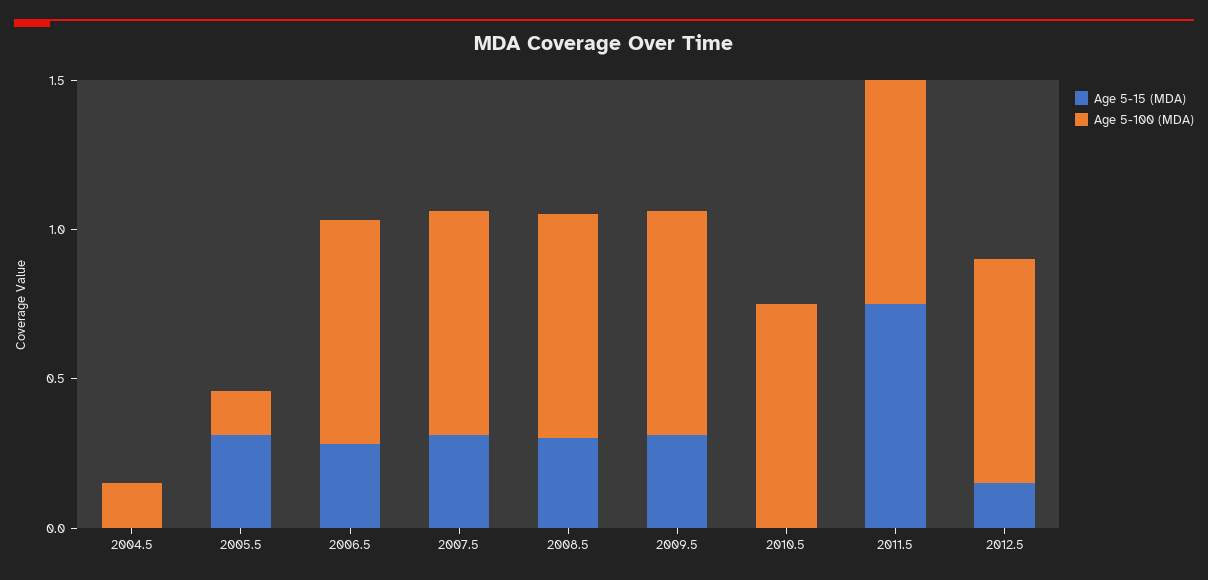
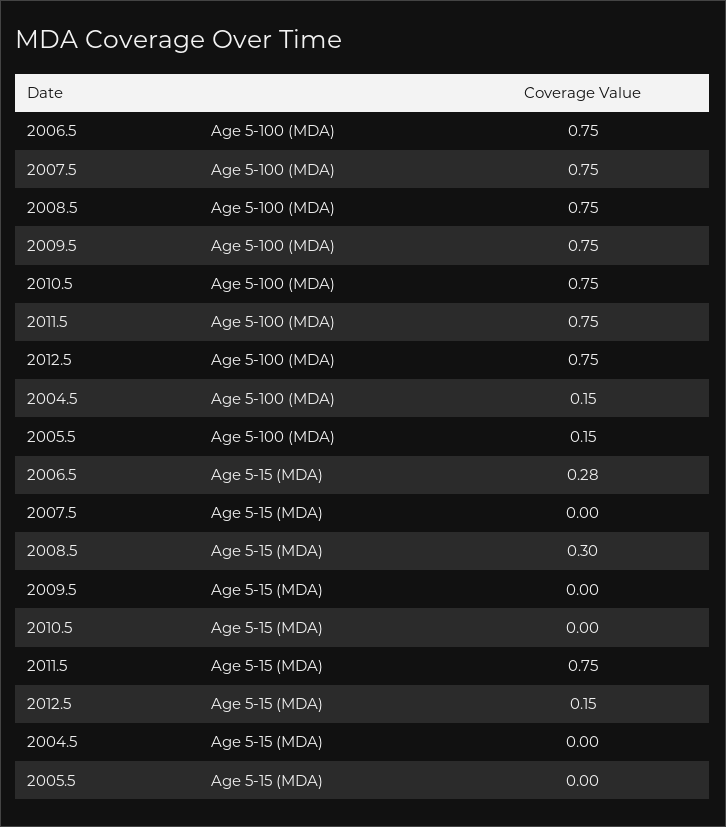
Age 5-15 (MDA), 2005.5: 0.3 -> 0
Age 5-15 (MDA), 2007.5: 0.3 -> 0
Age 5-15 (MDA), 2009.5: 0.3 -> 0

